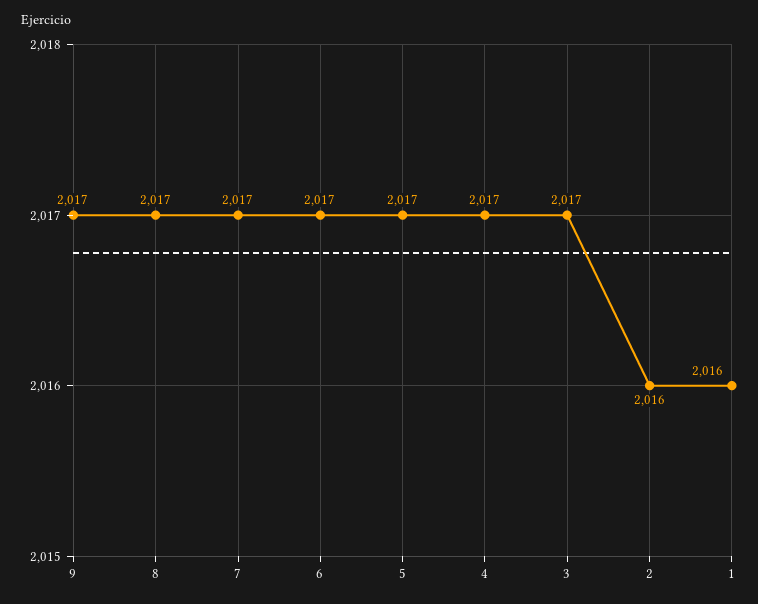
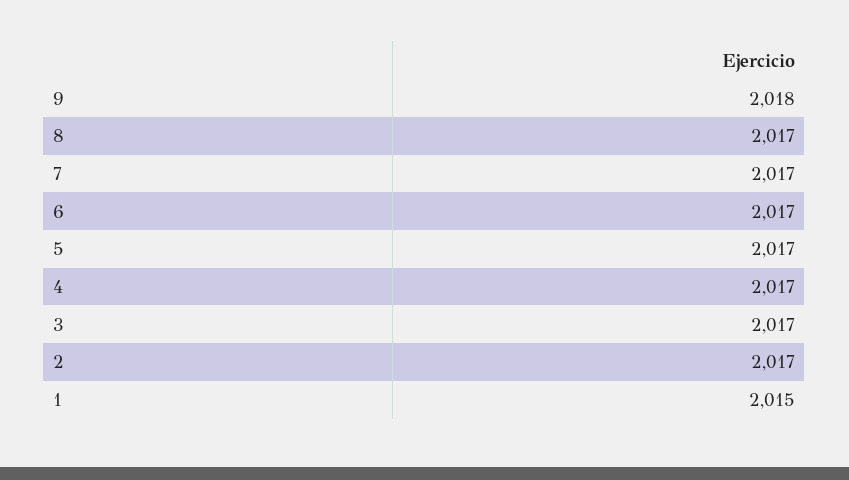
9: 2017 -> 2018
2: 2016 -> 2017
1: 2016 -> 2015

